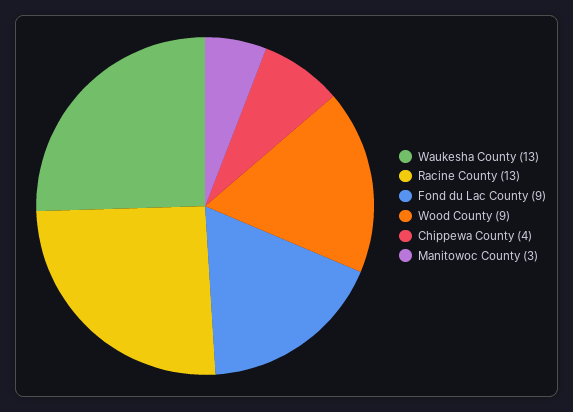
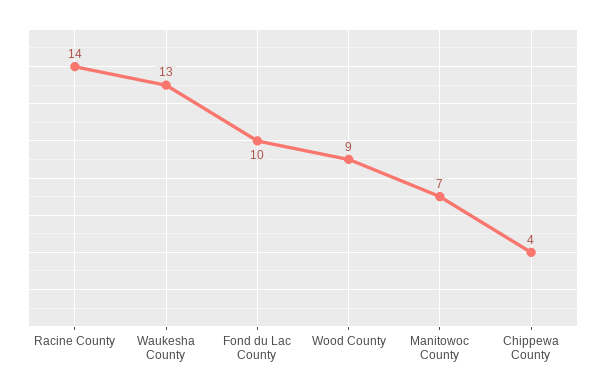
Racine County: 13 -> 14
Fond du Lac County: 9 -> 10
Manitowoc County: 3 -> 7

